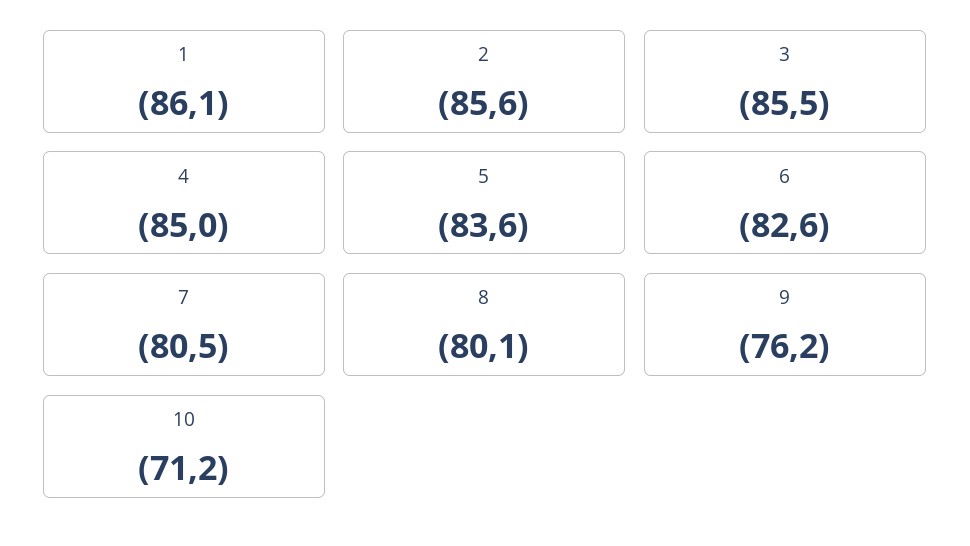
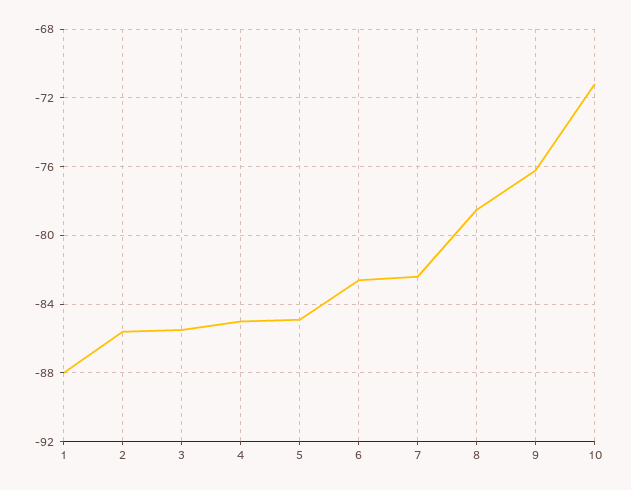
1: -86.1 -> -88
5: -83.6 -> -85
7: -80.5 -> -82.5
8: -80.1 -> -78.5

